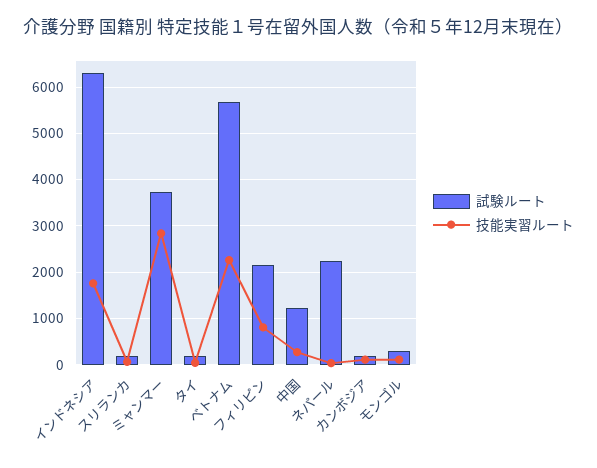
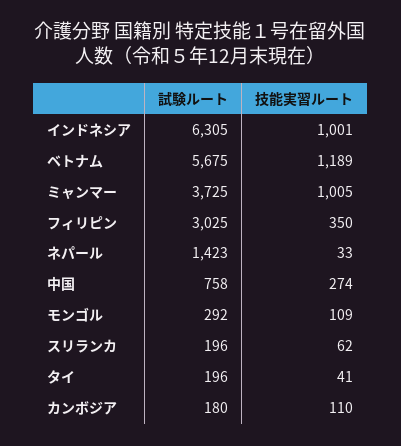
技能実習ルート, インドネシア: 1800 -> 1001
技能実習ルート, ミャンマー: 2800 -> 1005
技能実習ルート, ベトナム: 2200 -> 1189
試験ルート, フィリピン: 2200 -> 3025
技能実習ルート, フィリピン: 800 -> 350
試験ルート, 中国: 1200 -> 758
試験ルート, ネパール: 2200 -> 1423

